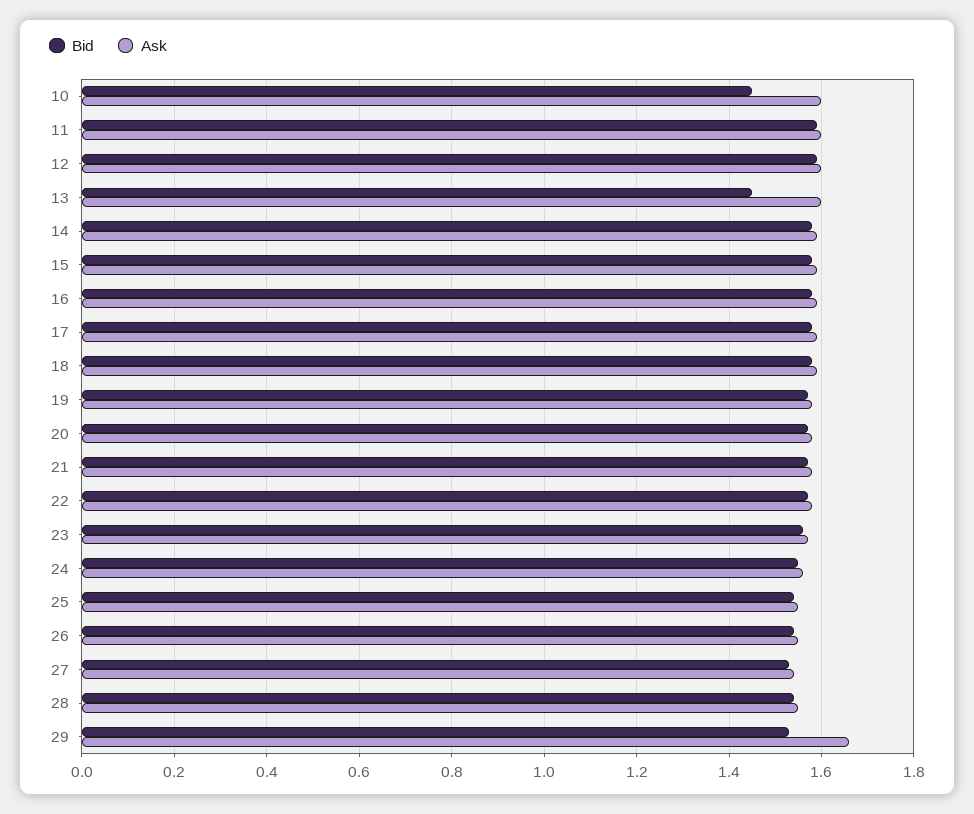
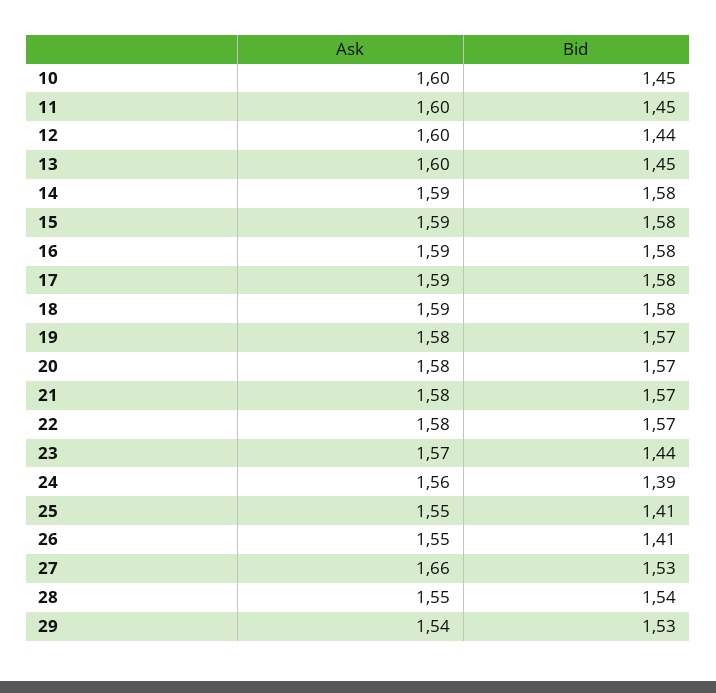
Bid, 11: 1.6 -> 1.45
Bid, 12: 1.6 -> 1.44
Bid, 23: 1.55 -> 1.44
Bid, 24: 1.55 -> 1.39
Bid, 25: 1.55 -> 1.41
Bid, 26: 1.55 -> 1.41
Ask, 27: 1.55 -> 1.66
Ask, 29: 1.65 -> 1.54

